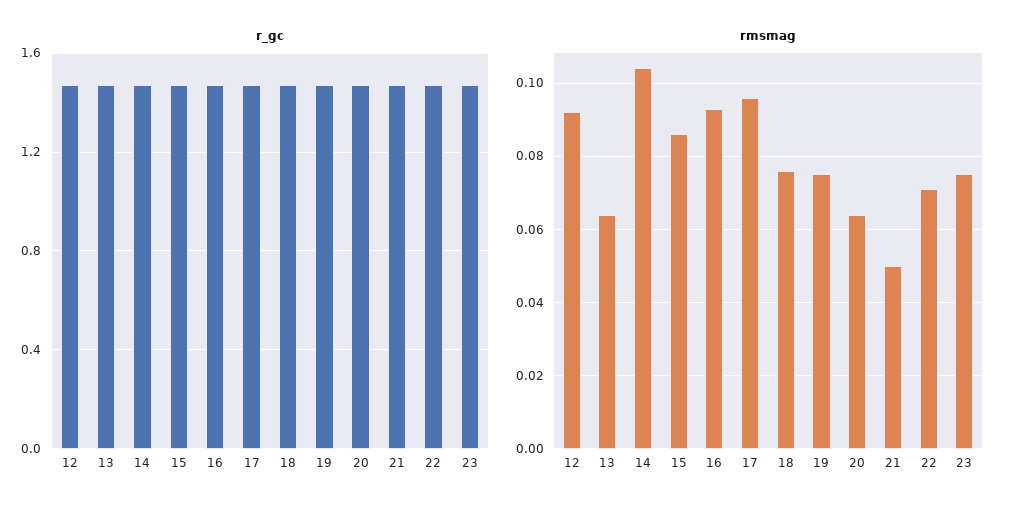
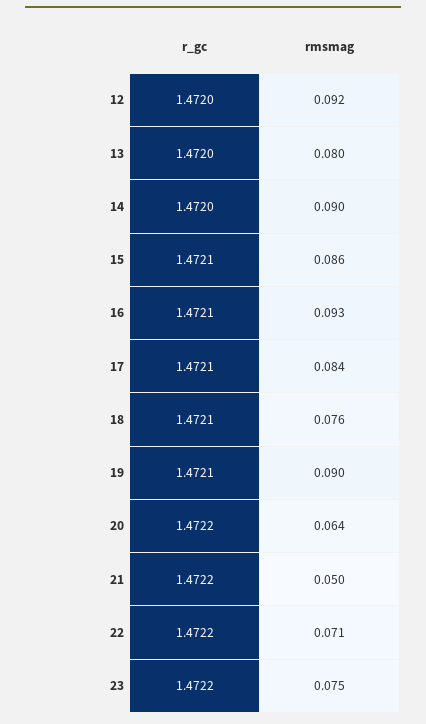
rmsmag, 13: 0.065 -> 0.08
rmsmag, 14: 0.105 -> 0.09
rmsmag, 17: 0.095 -> 0.084
rmsmag, 19: 0.075 -> 0.09

